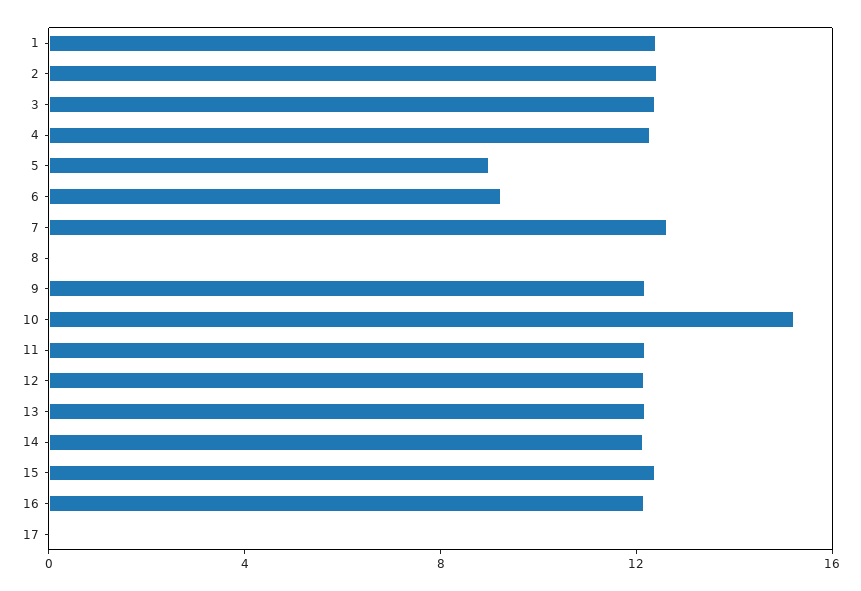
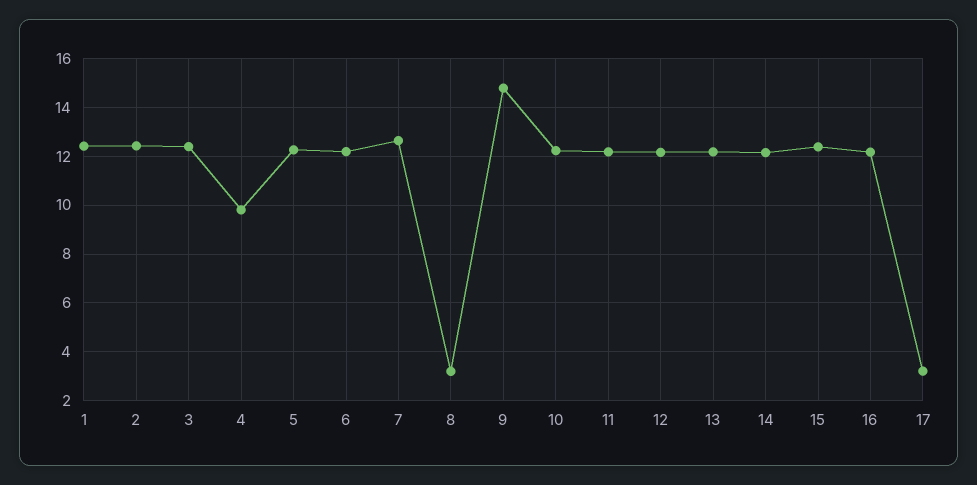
4: 12 -> 9.75
5: 9 -> 12.25
6: 9 -> 12.25
8: 0 -> 3.25
9: 12 -> 14.75
10: 15 -> 12.25
17: 0 -> 3.25

